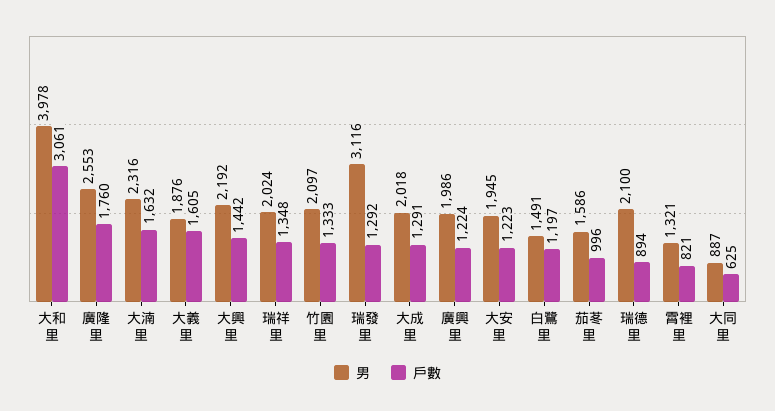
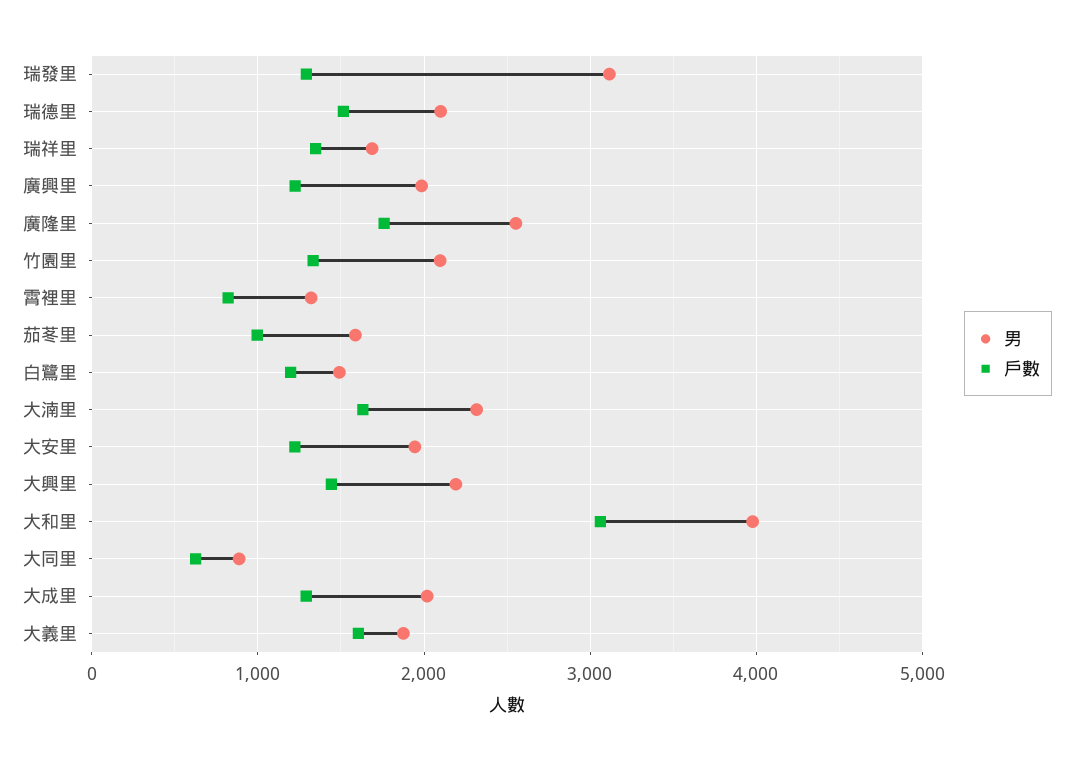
男, 瑞祥里: 2024 -> 1700
戶數, 瑞德里: 894 -> 1500

